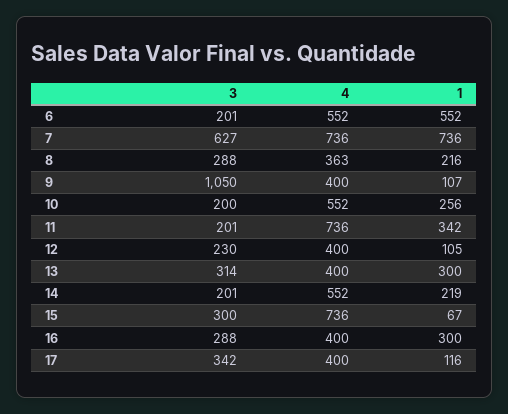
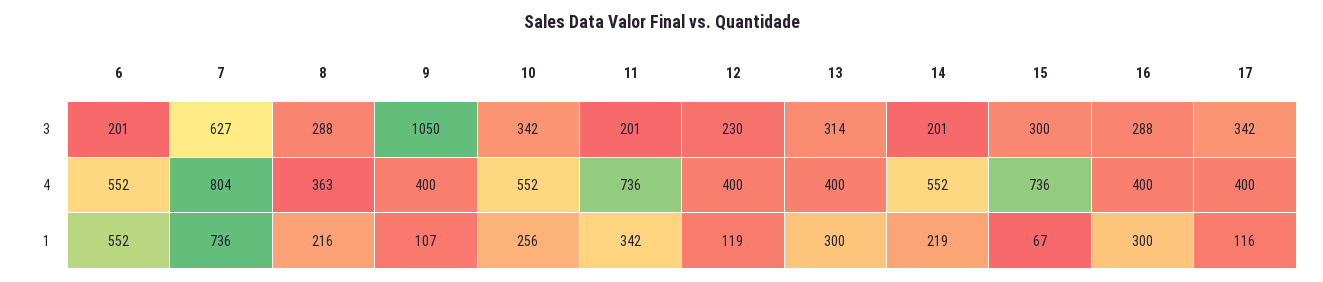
4, 7: 736 -> 804
3, 10: 200 -> 342
1, 12: 105 -> 119

